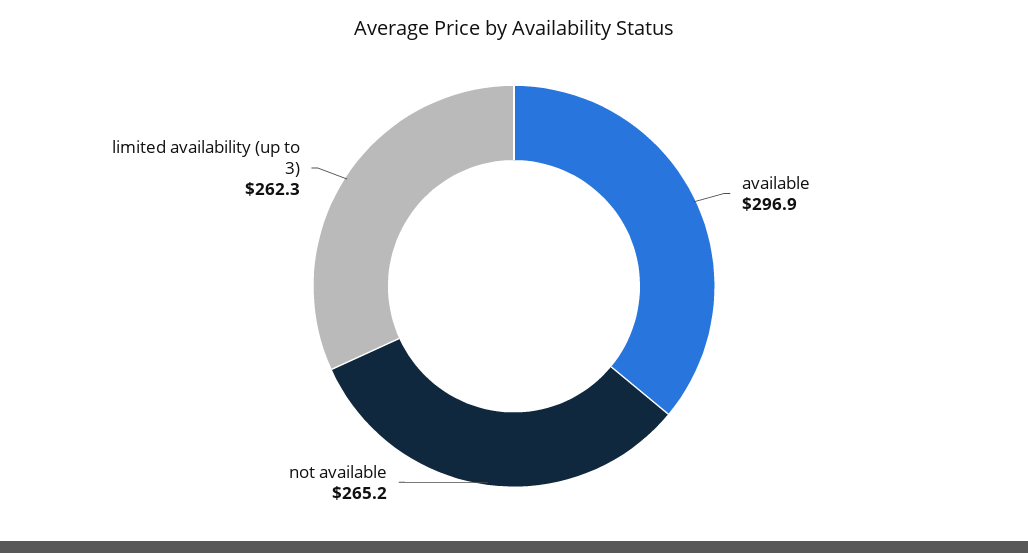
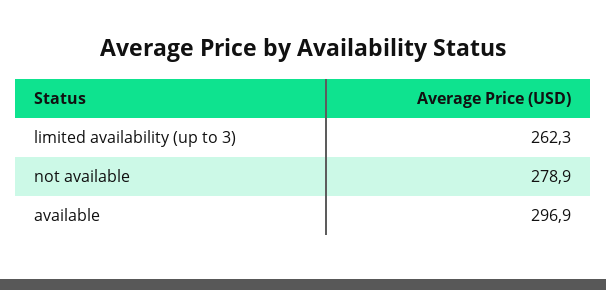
not available: 265.2 -> 278.9

